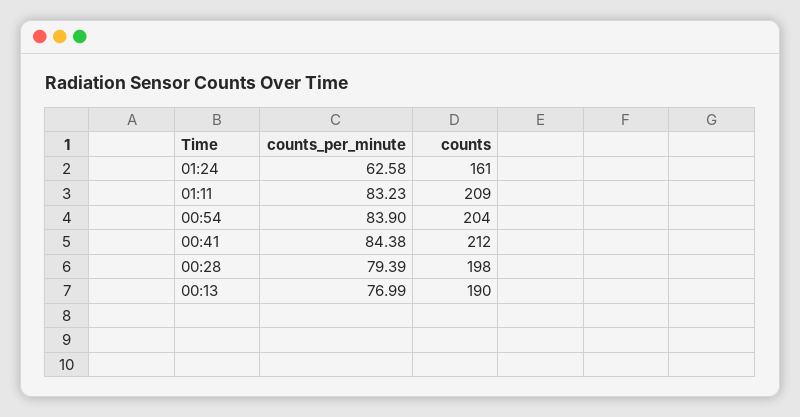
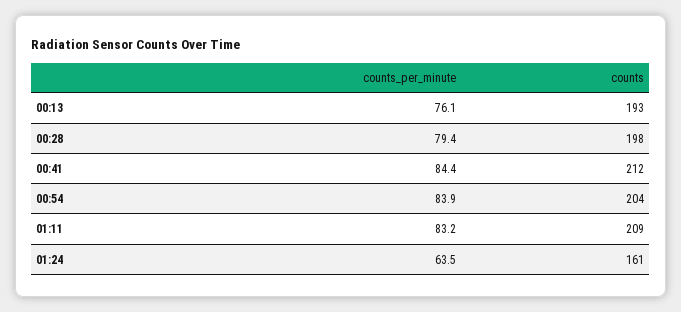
counts_per_minute, 01:24: 62.58 -> 63.5
counts_per_minute, 00:13: 76.99 -> 76.1
counts, 00:13: 190 -> 193

